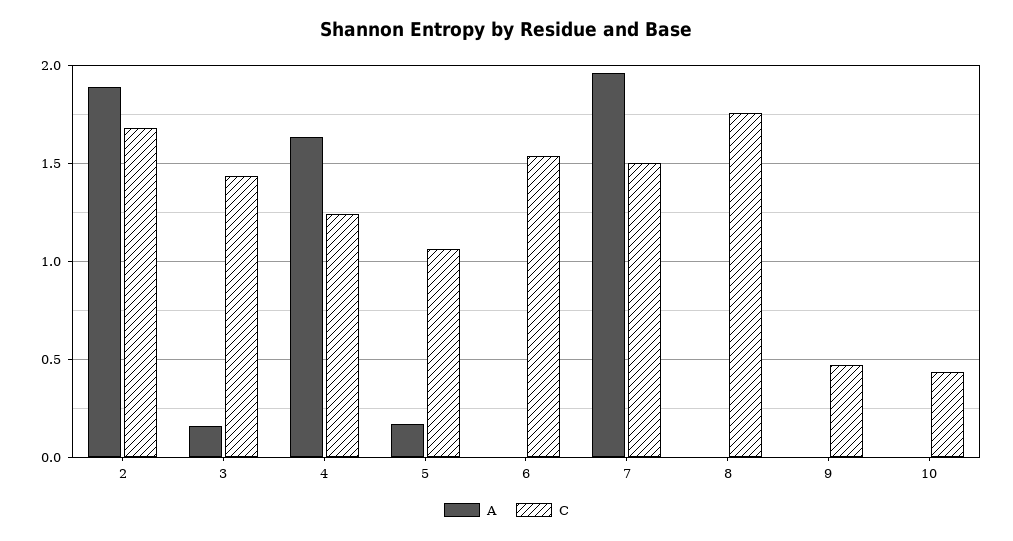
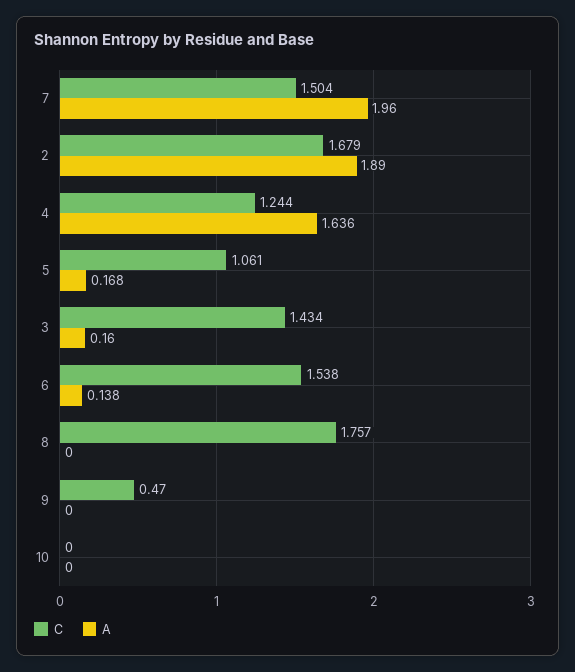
A, 6: 0 -> 0.138
C, 10: 0.45 -> 0

